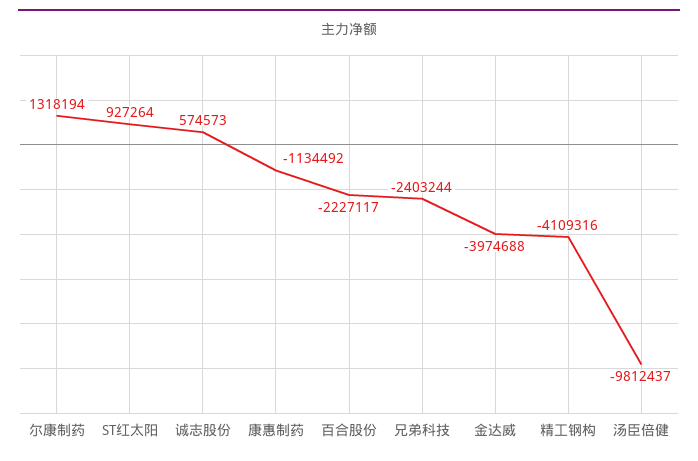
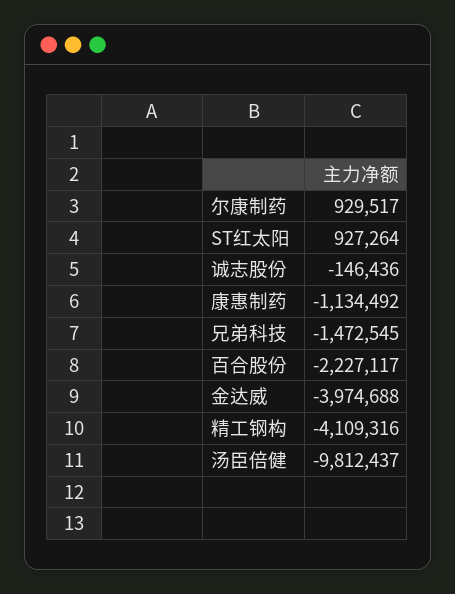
尔康制药: 1318194 -> 929517
诚志股份: 574573 -> -146436
兄弟科技: -2403244 -> -1472545

